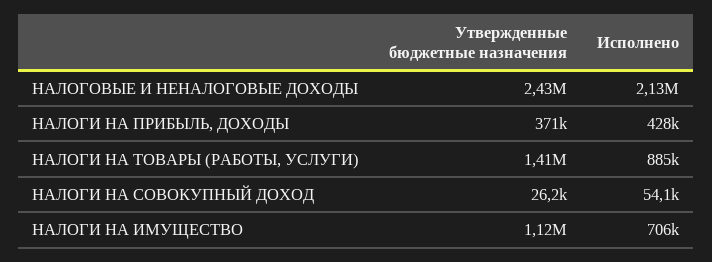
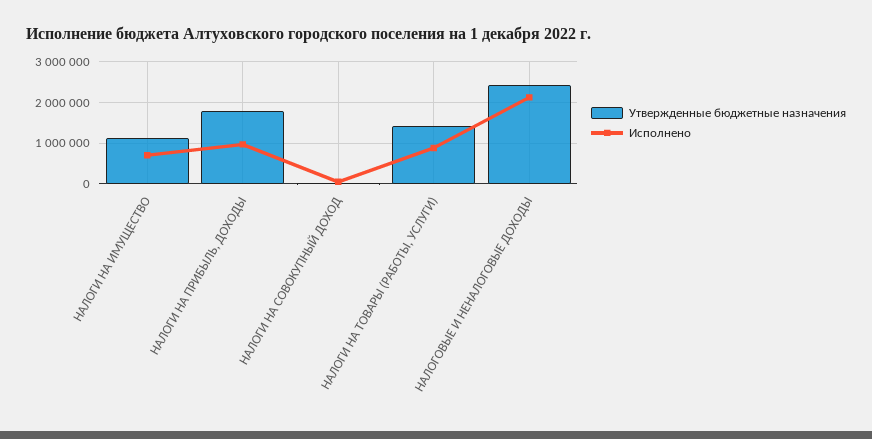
Утвержденные бюджетные назначения, НАЛОГИ НА ПРИБЫЛЬ, ДОХОДЫ: 371000 -> 1800000
Исполнено, НАЛОГИ НА ПРИБЫЛЬ, ДОХОДЫ: 428000 -> 1000000

